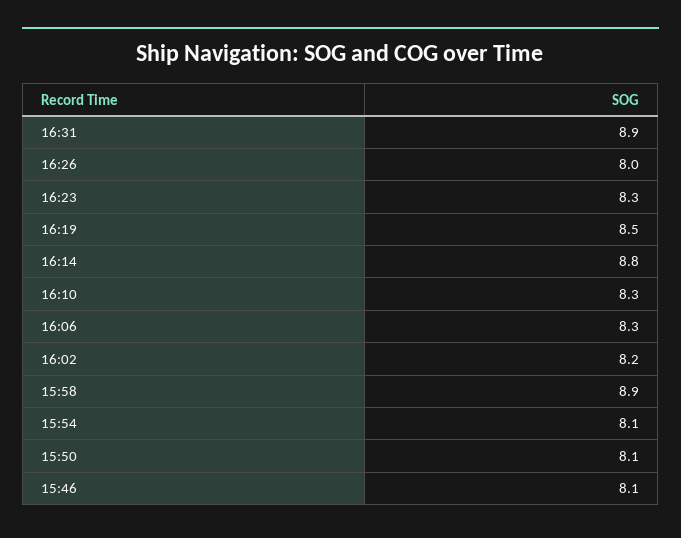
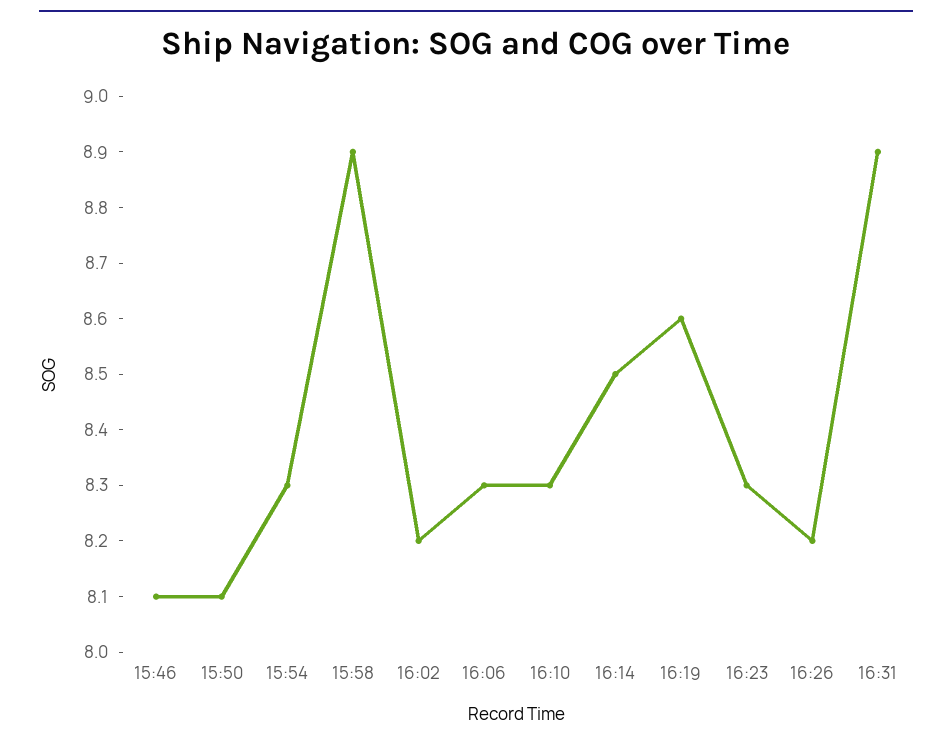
16:26: 8 -> 8.2
16:19: 8.5 -> 8.6
16:14: 8.8 -> 8.5
15:54: 8.1 -> 8.3

